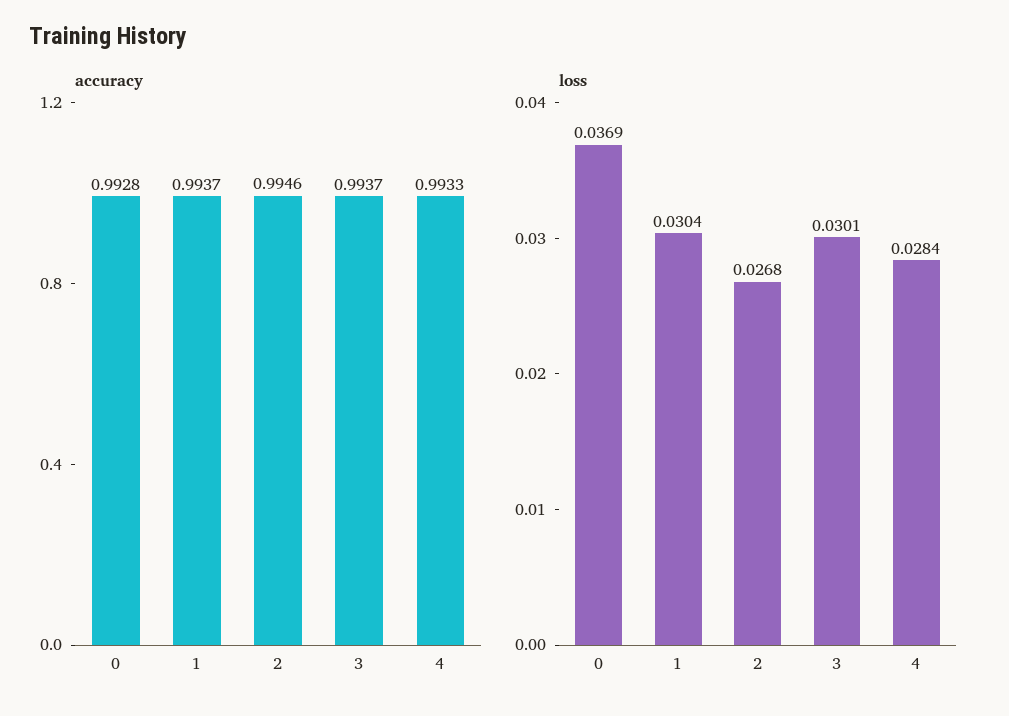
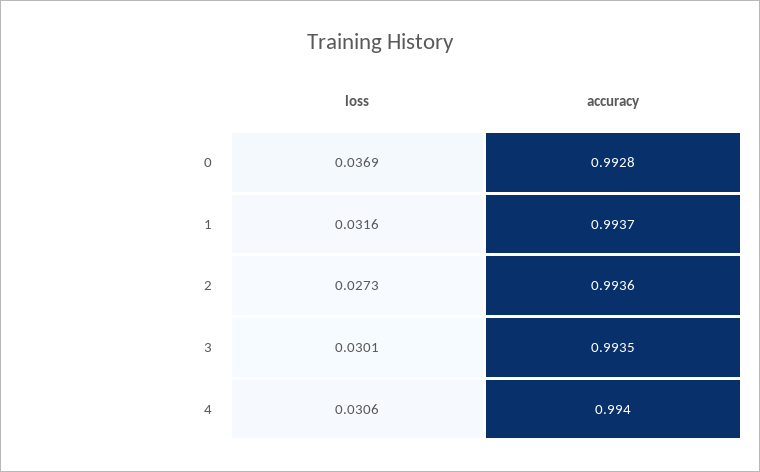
accuracy, 2: 0.9946 -> 0.9936
accuracy, 3: 0.9937 -> 0.9935
accuracy, 4: 0.9933 -> 0.994
loss, 1: 0.0304 -> 0.0316
loss, 2: 0.0268 -> 0.0273
loss, 4: 0.0284 -> 0.0306

